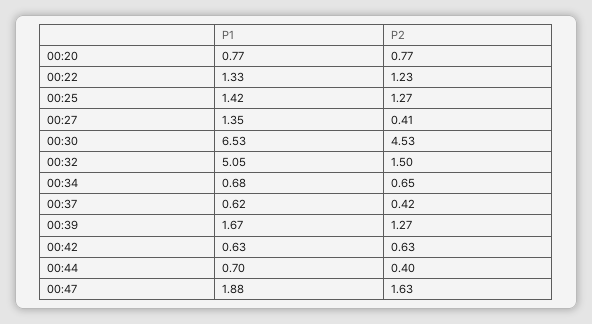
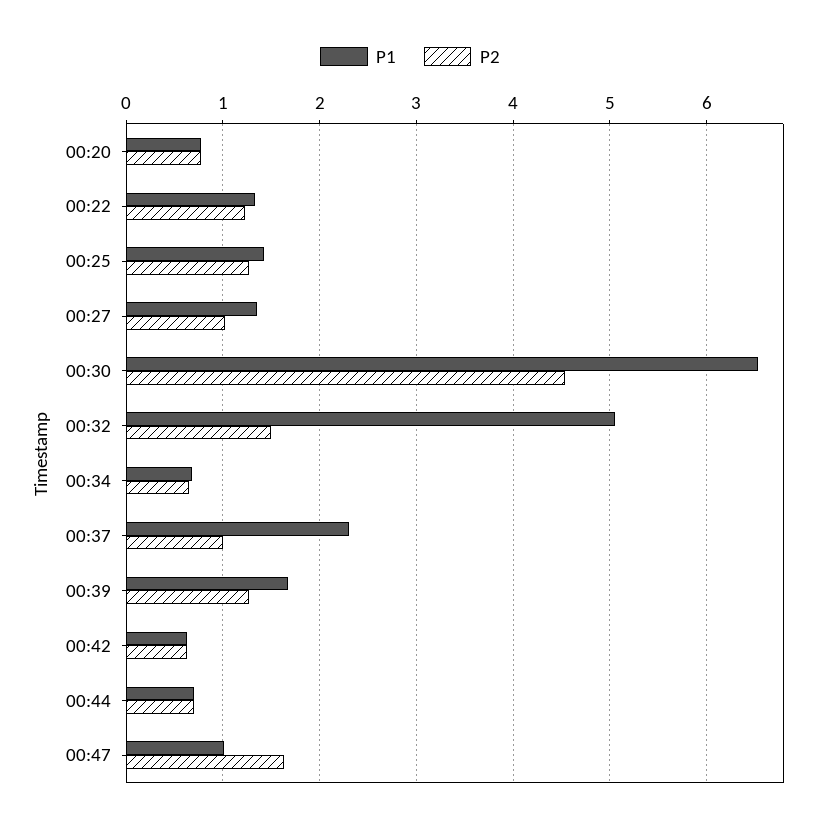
P2, 00:27: 0.41 -> 1
P1, 00:37: 0.62 -> 2.3
P2, 00:37: 0.42 -> 1
P2, 00:44: 0.4 -> 0.7
P1, 00:47: 1.88 -> 1

